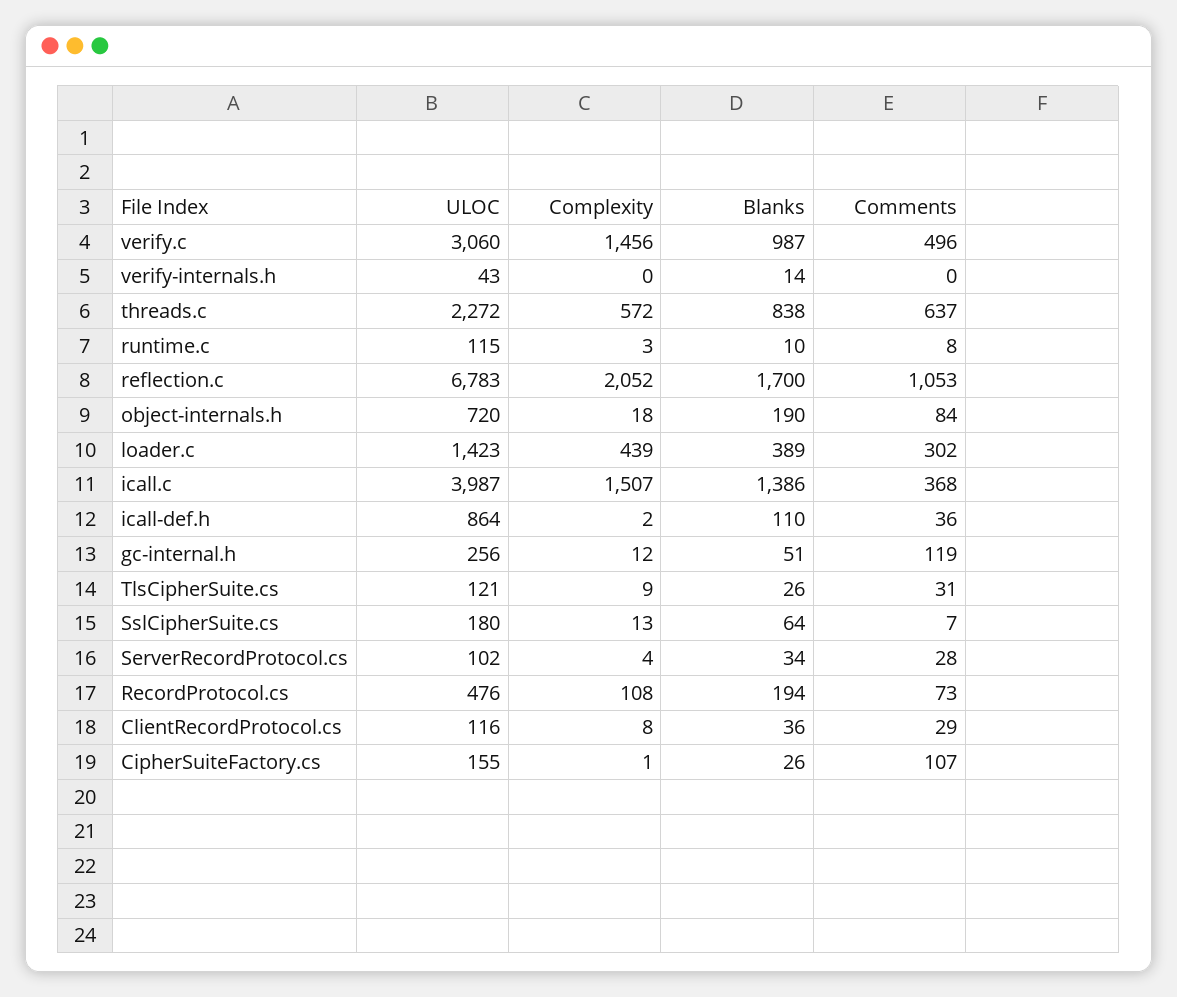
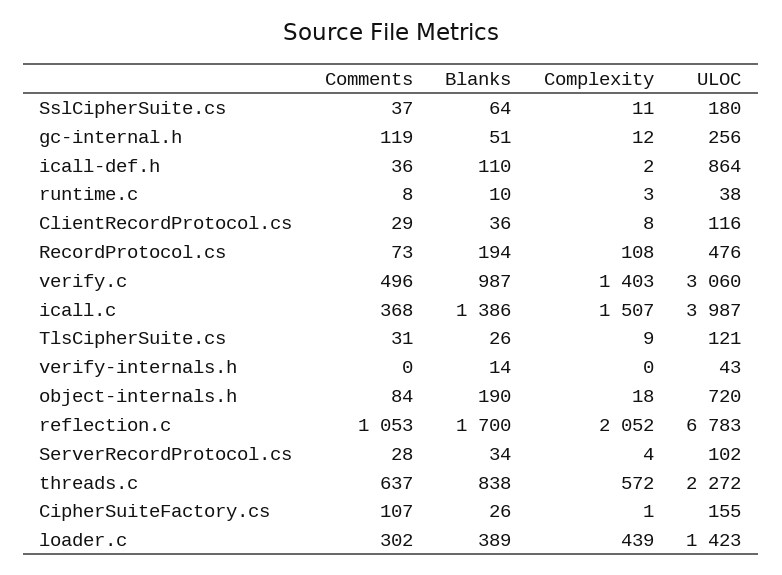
Complexity, verify.c: 1456 -> 1403
ULOC, runtime.c: 115 -> 38
Complexity, SslCipherSuite.cs: 13 -> 11
Comments, SslCipherSuite.cs: 7 -> 37

